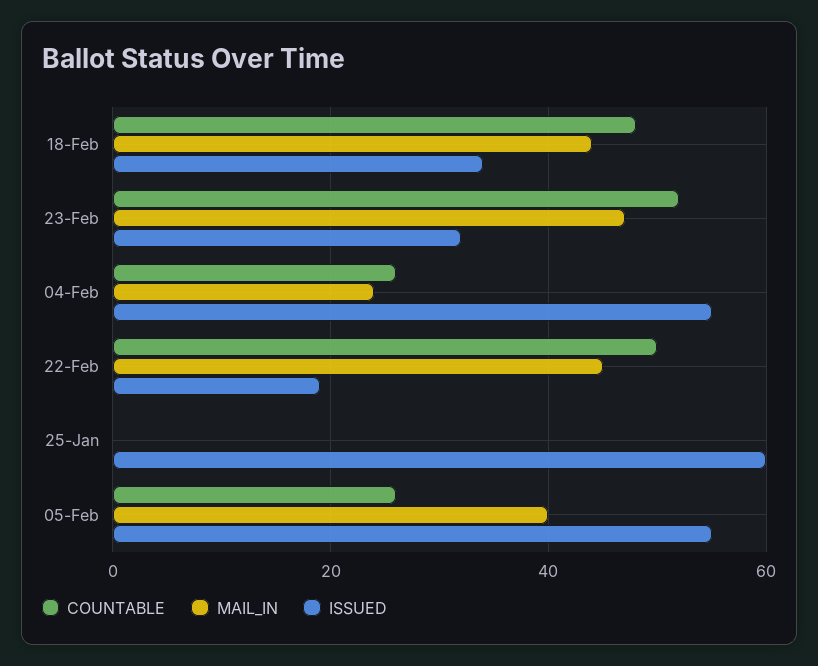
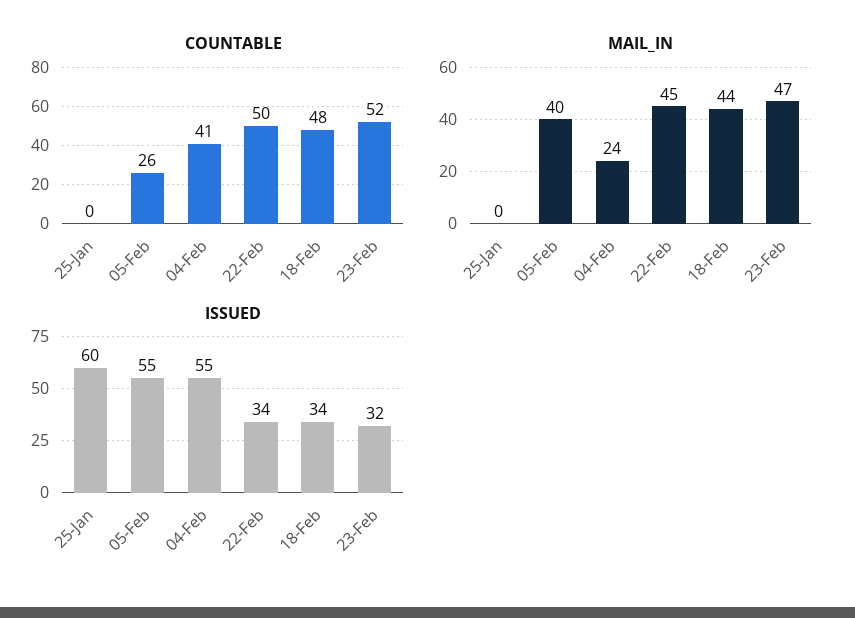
COUNTABLE, 04-Feb: 25 -> 41
ISSUED, 22-Feb: 20 -> 34

